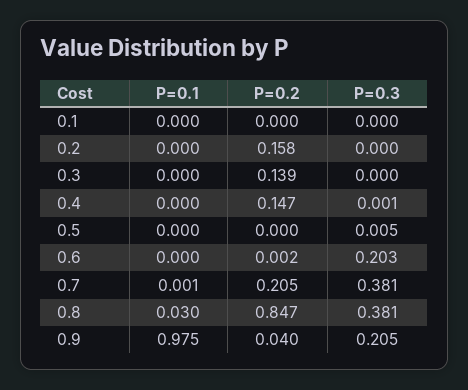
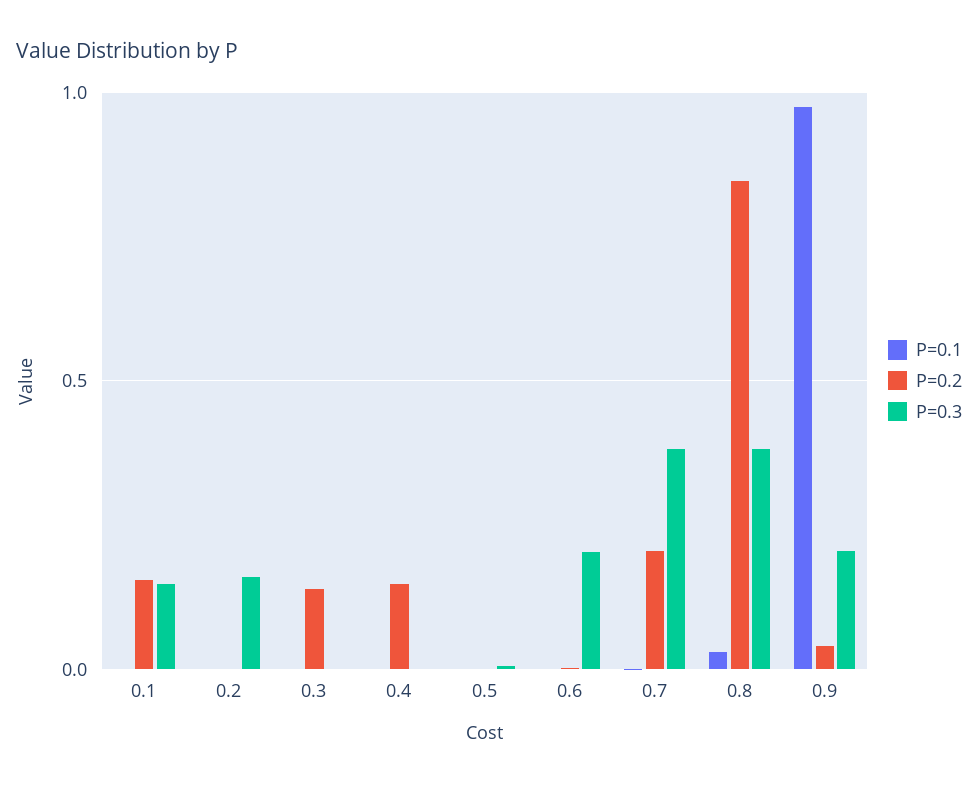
P=0.2, 0.1: 0 -> 0.15
P=0.3, 0.1: 0 -> 0.15
P=0.2, 0.2: 0.158 -> 0
P=0.3, 0.2: 0 -> 0.15

